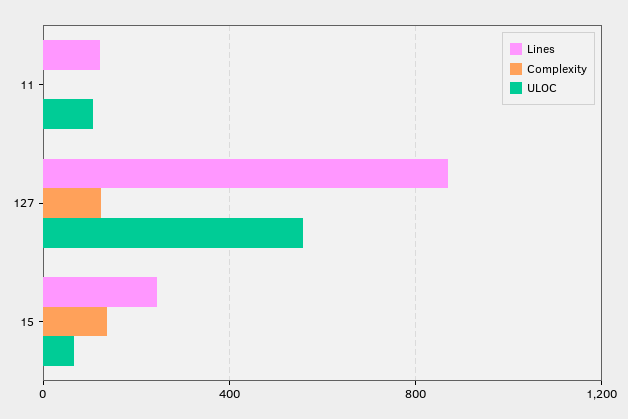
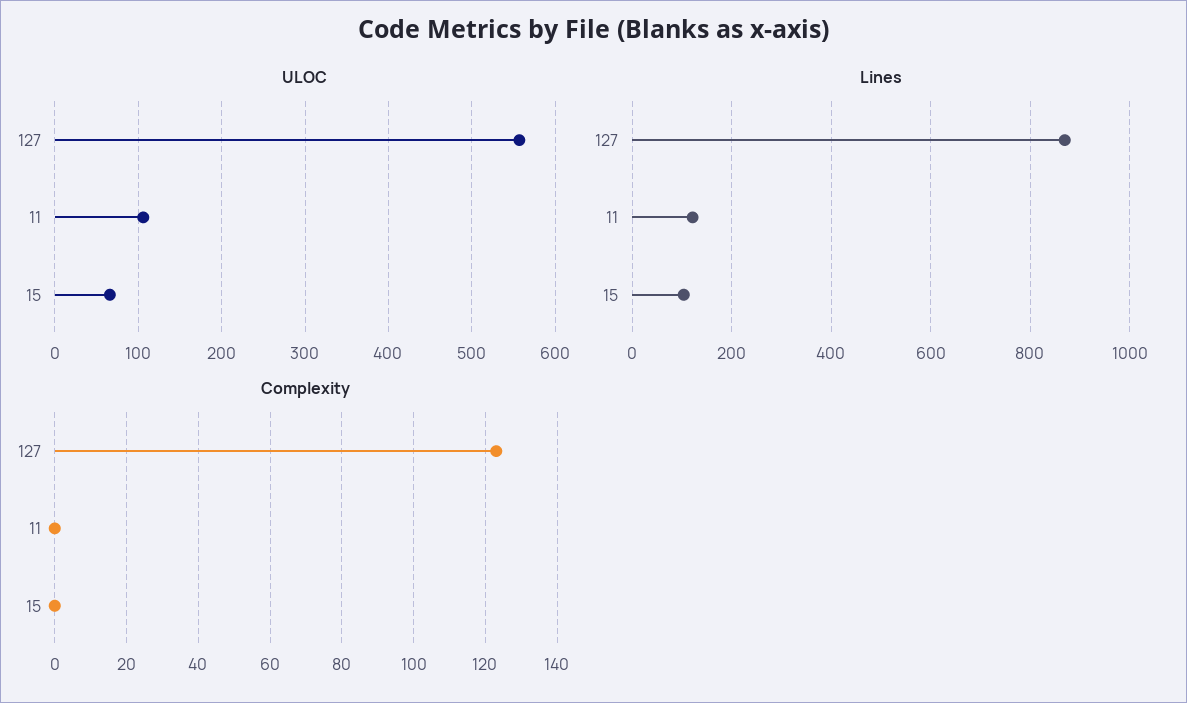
Lines, 15: 250 -> 100
Complexity, 15: 150 -> 0

